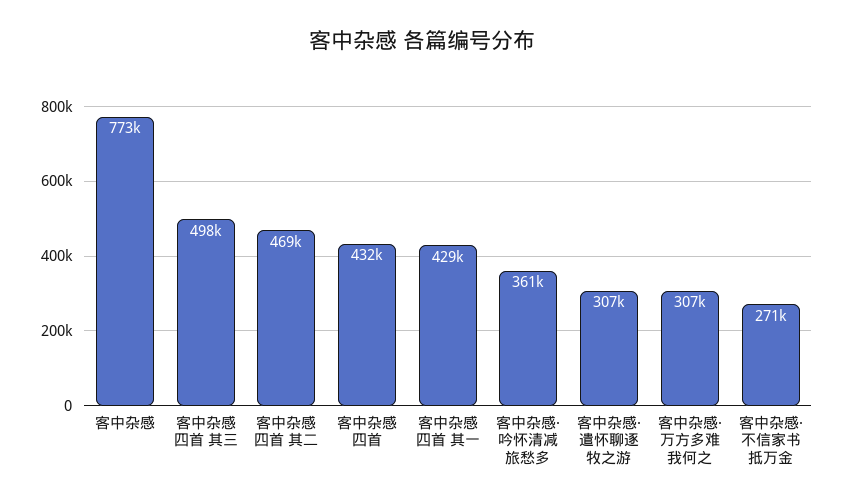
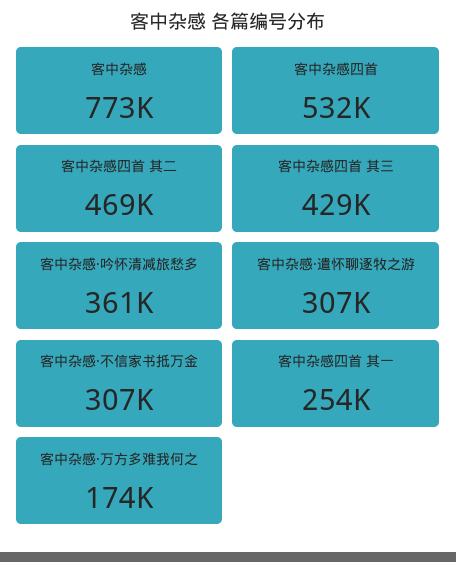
客中杂感四首 其三: 498000 -> 429000
客中杂感四首: 432000 -> 532000
客中杂感四首 其一: 429000 -> 254000
客中杂感·万方多难我何之: 307000 -> 174000
客中杂感·不信家书抵万金: 271000 -> 307000

